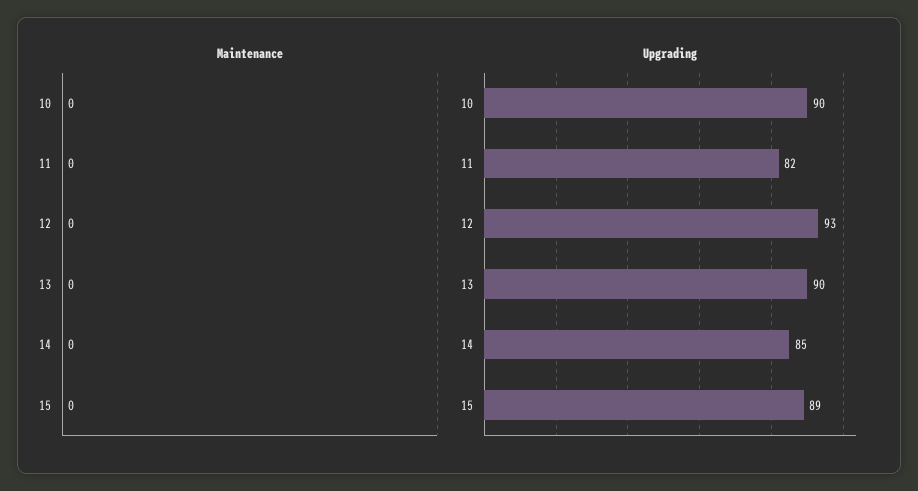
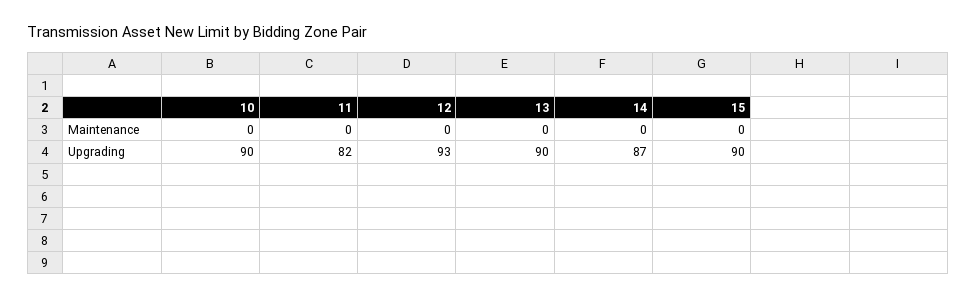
Upgrading, 14: 85 -> 87
Upgrading, 15: 89 -> 90

